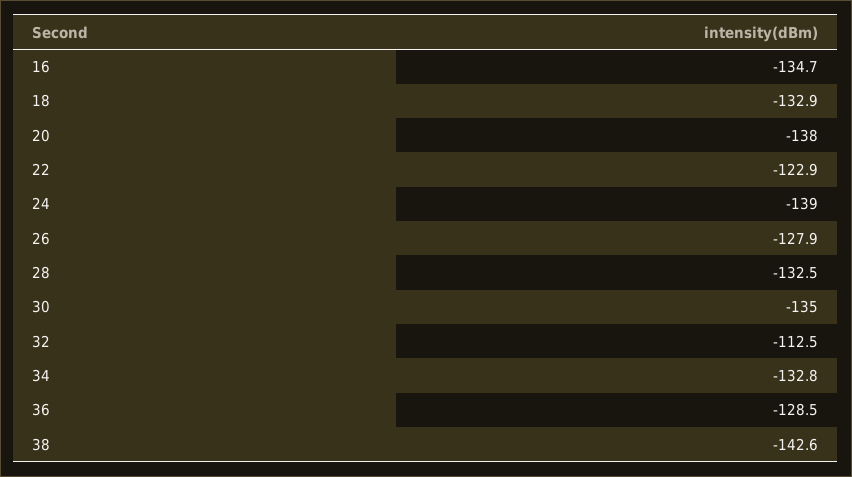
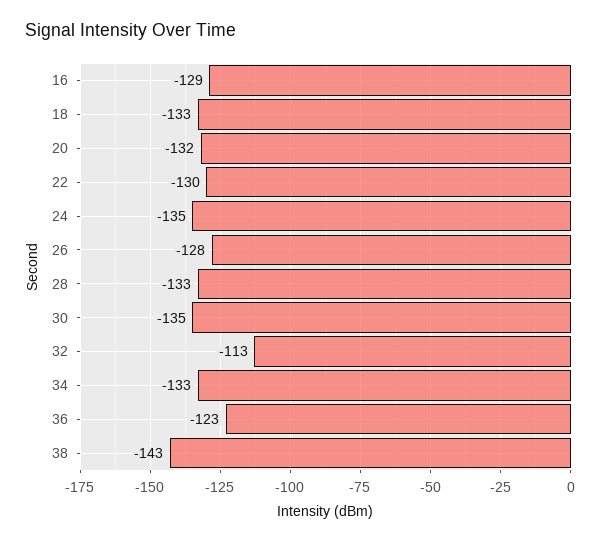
16: -134.7 -> -129
20: -138 -> -132
22: -122.9 -> -130
24: -139 -> -135
36: -128.5 -> -123

